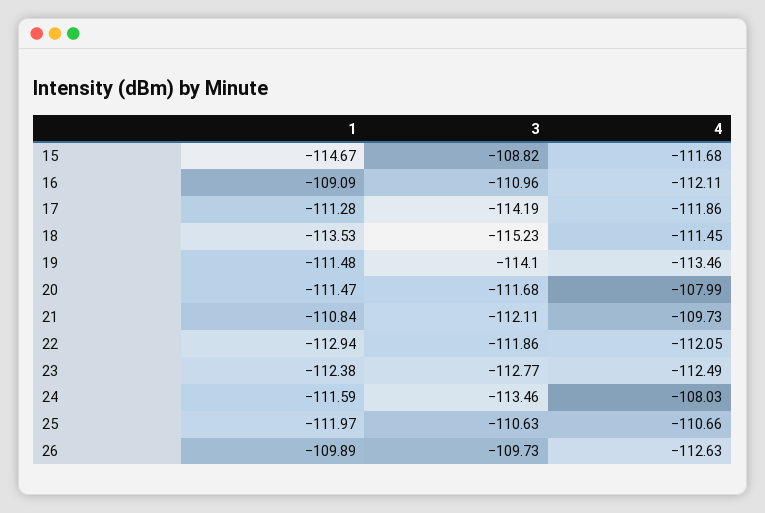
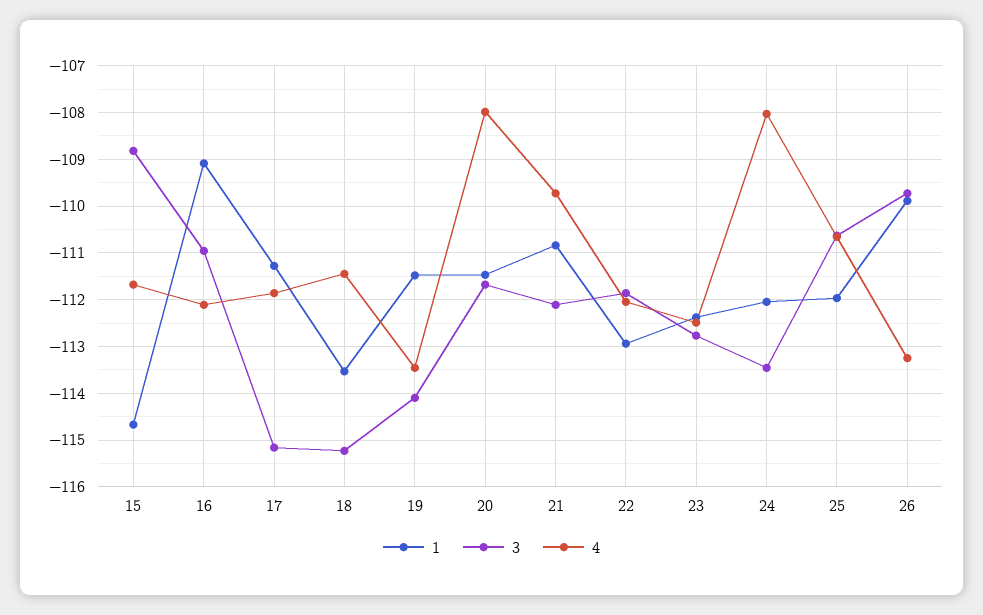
3, 17: -114.19 -> -115.2
1, 24: -111.59 -> -112
4, 26: -112.63 -> -113.2

